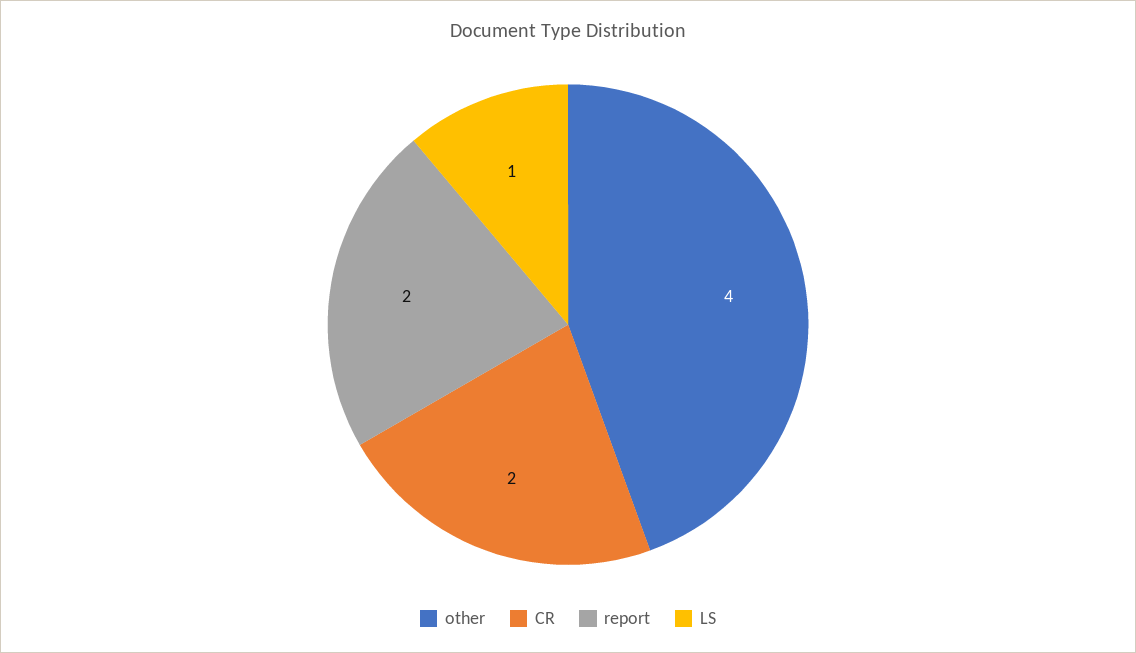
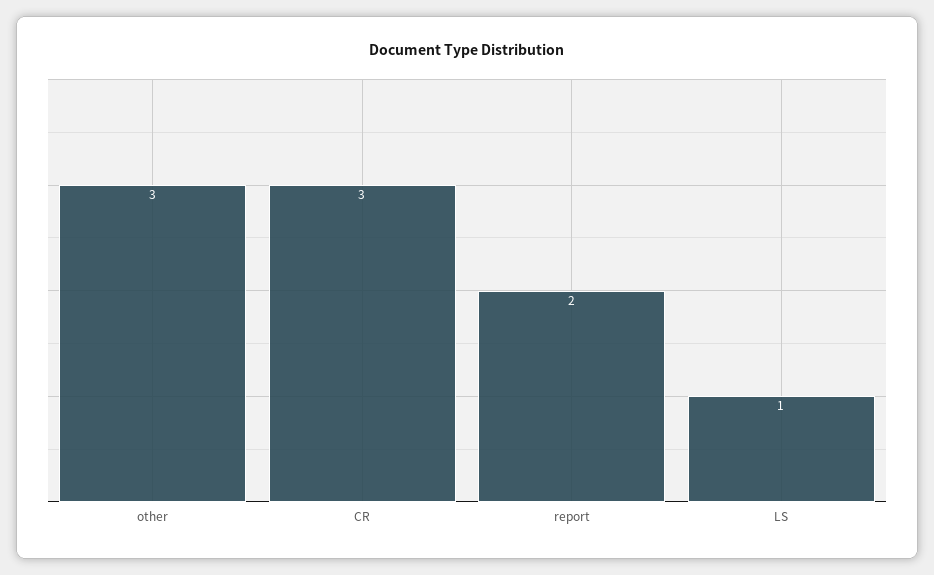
other: 4 -> 3
CR: 2 -> 3

